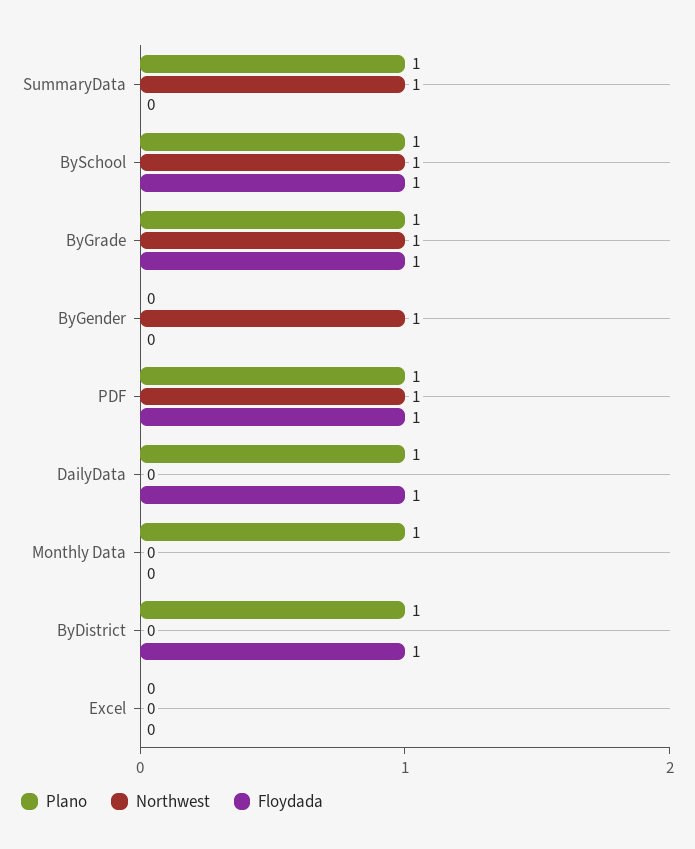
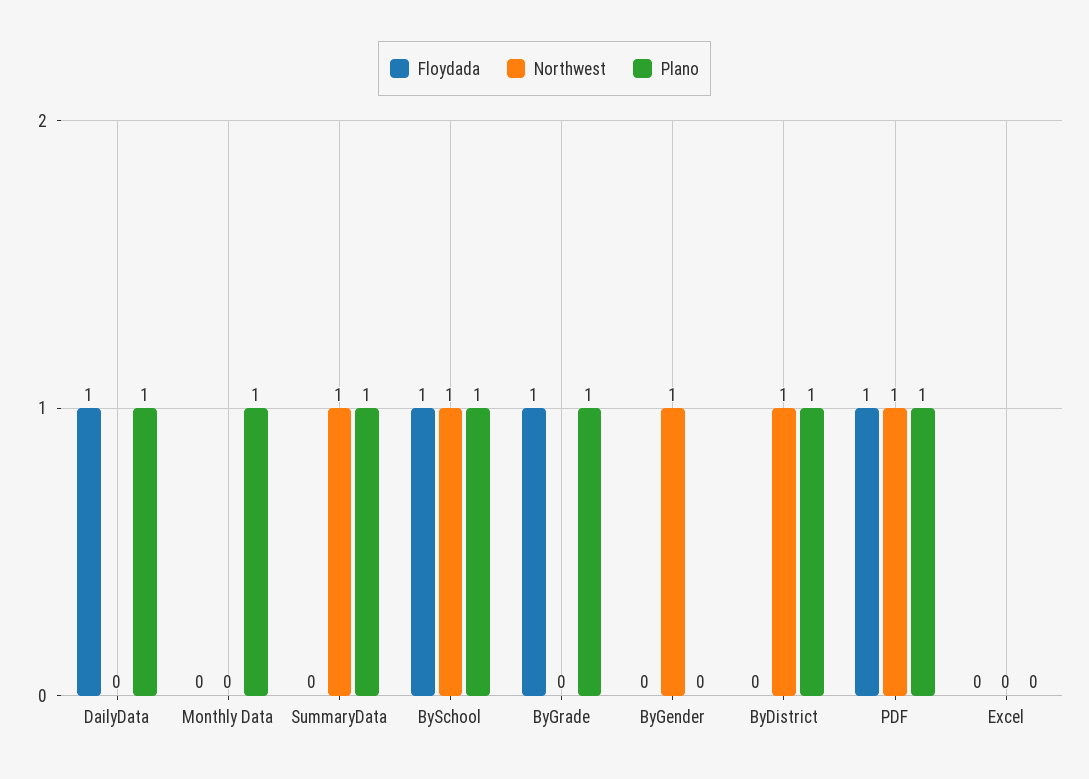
Northwest, ByGrade: 1 -> 0
Northwest, ByDistrict: 0 -> 1
Floydada, ByDistrict: 1 -> 0

